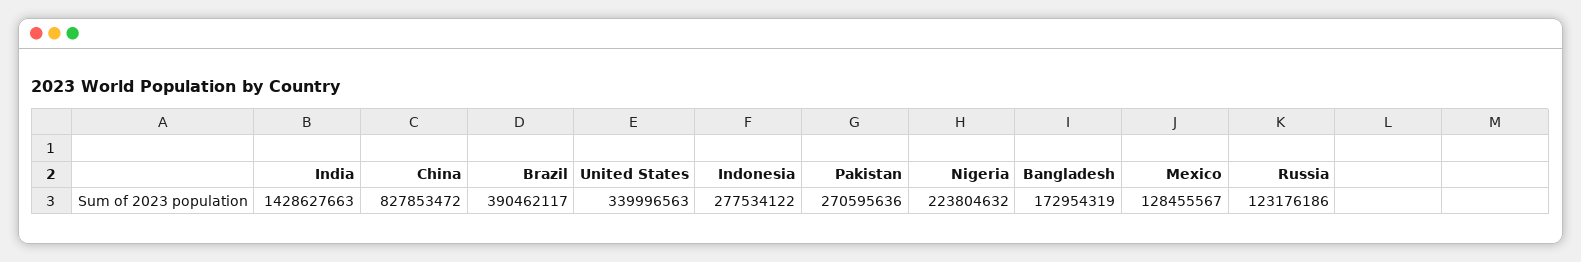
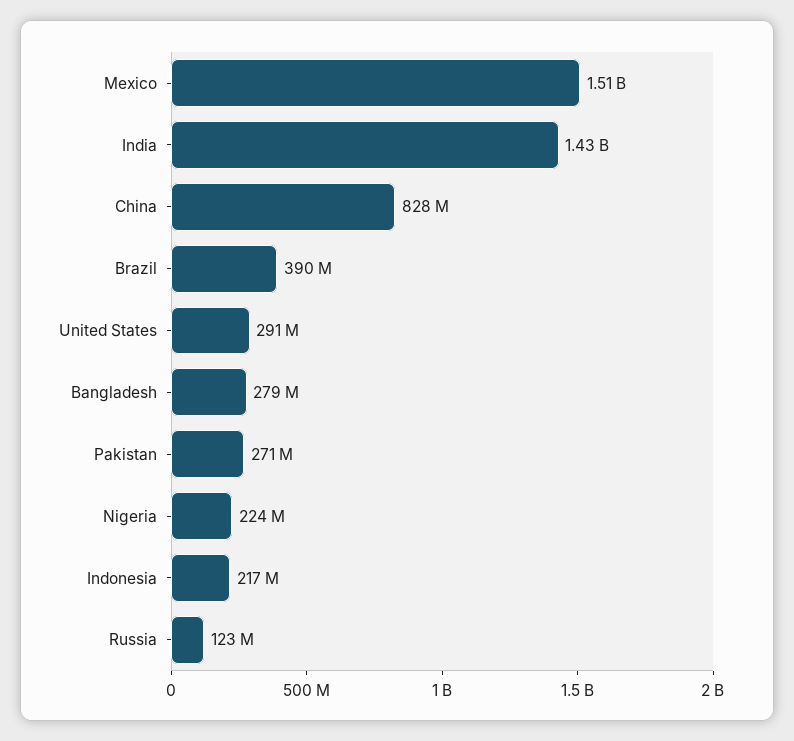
United States: 339996563 -> 291000000
Indonesia: 277534122 -> 217000000
Bangladesh: 172954319 -> 279000000
Mexico: 128455567 -> 1510000000

